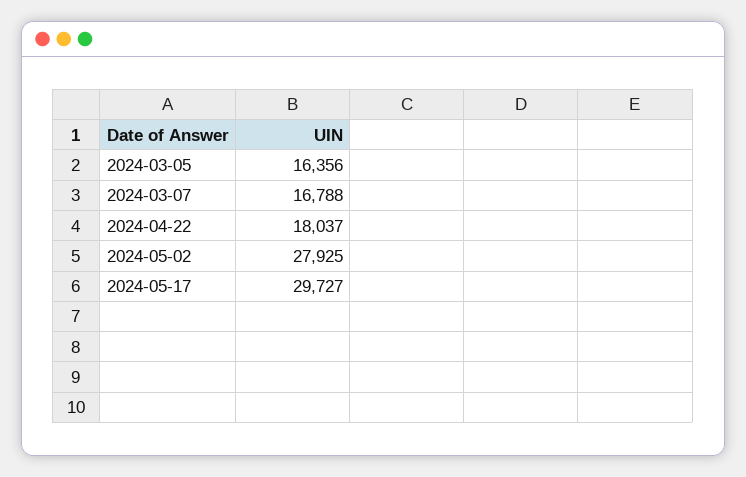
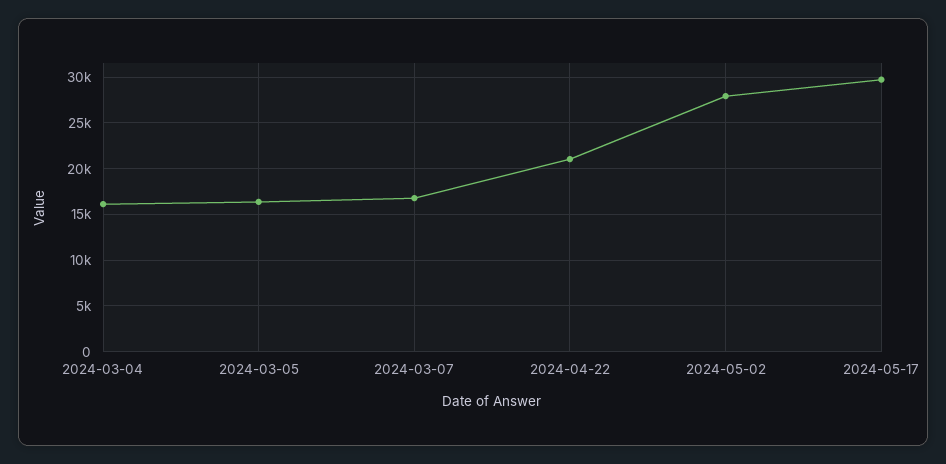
2024-04-22: 18037 -> 21000
2024-03-04: none -> 16000

